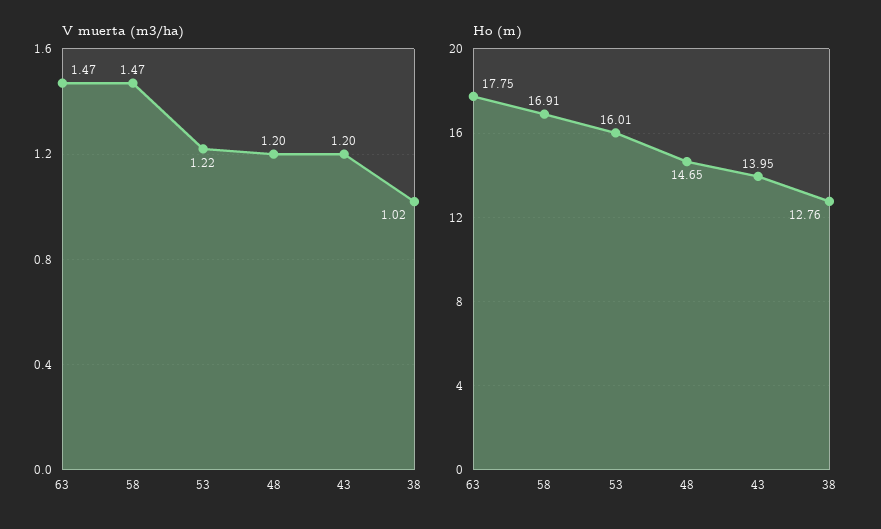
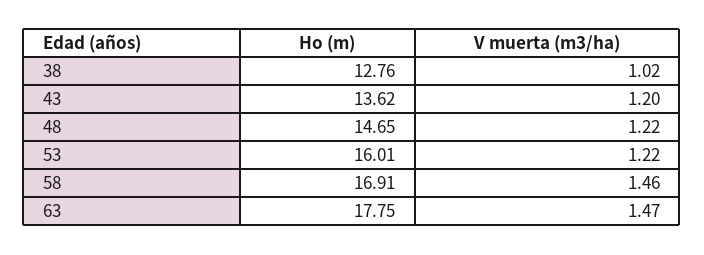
V muerta (m3/ha), 58: 1.47 -> 1.46
V muerta (m3/ha), 48: 1.2 -> 1.22
Ho (m), 43: 13.95 -> 13.62

